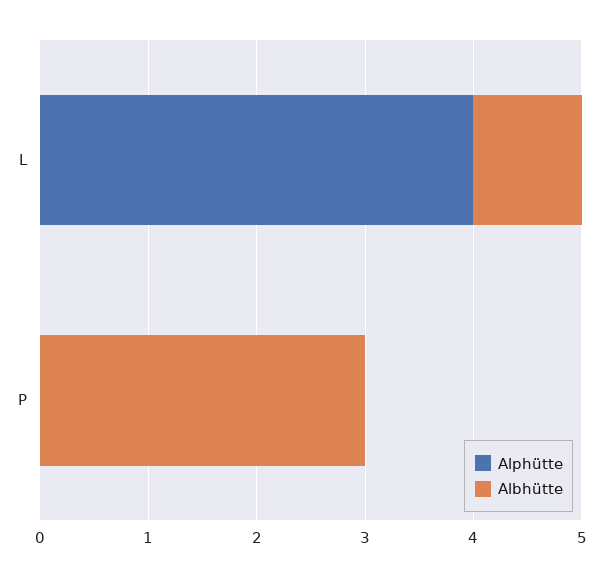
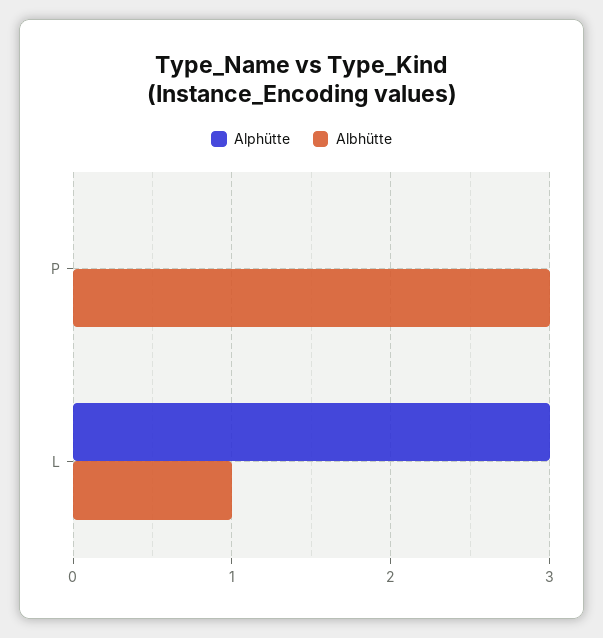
Alphütte, L: 4 -> 3

